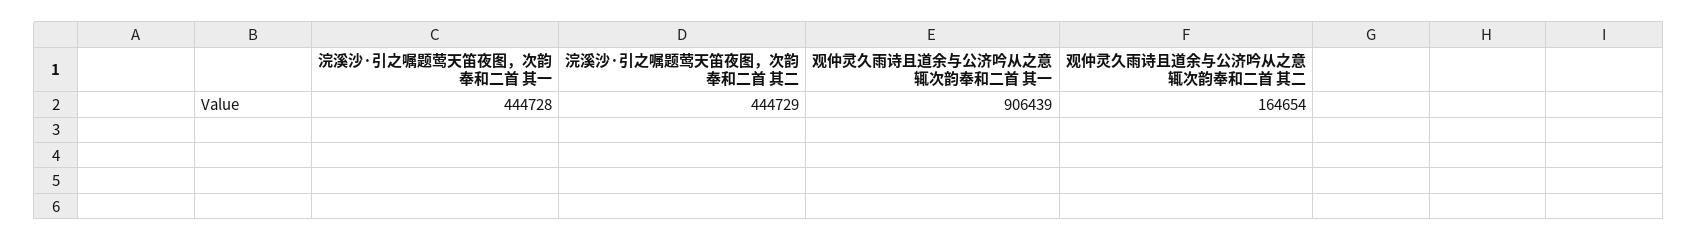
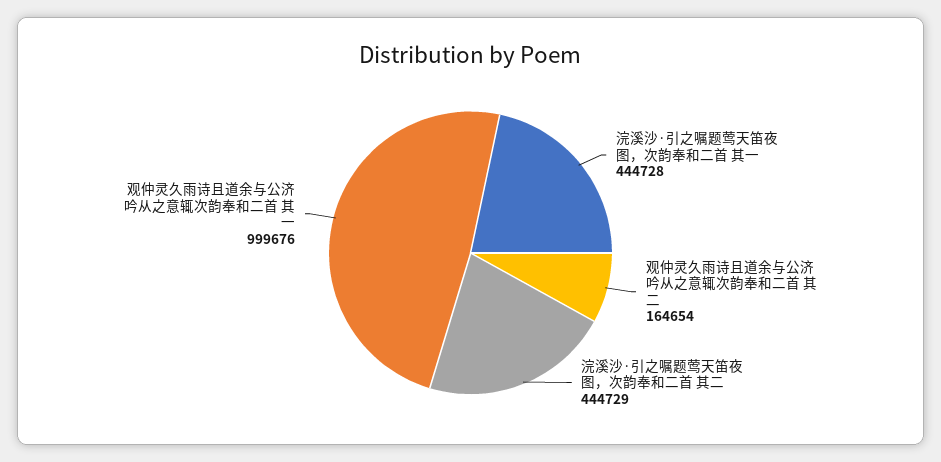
观仲灵久雨诗且道余与公济吟从之意辄次韵奉和二首 其一: 906439 -> 999676

